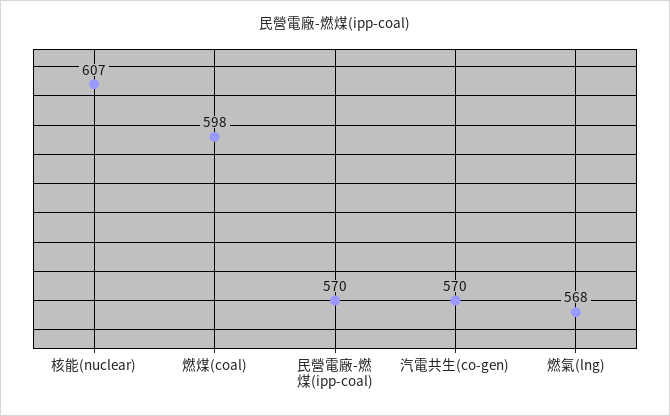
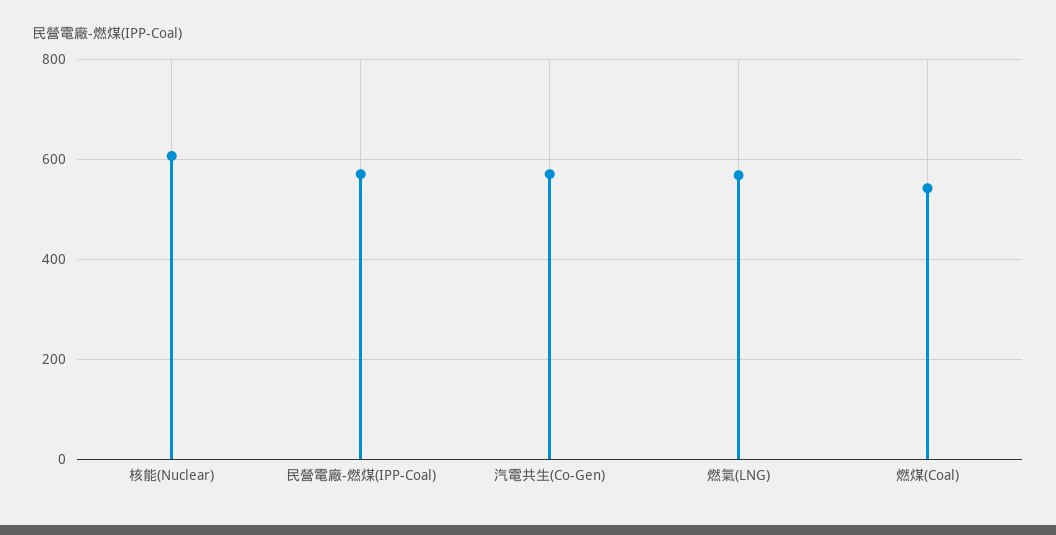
燃煤(coal): 598 -> 540

